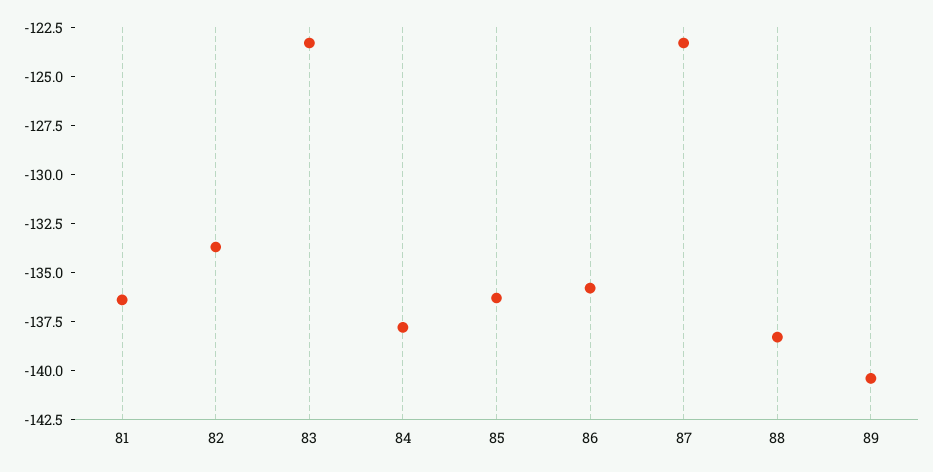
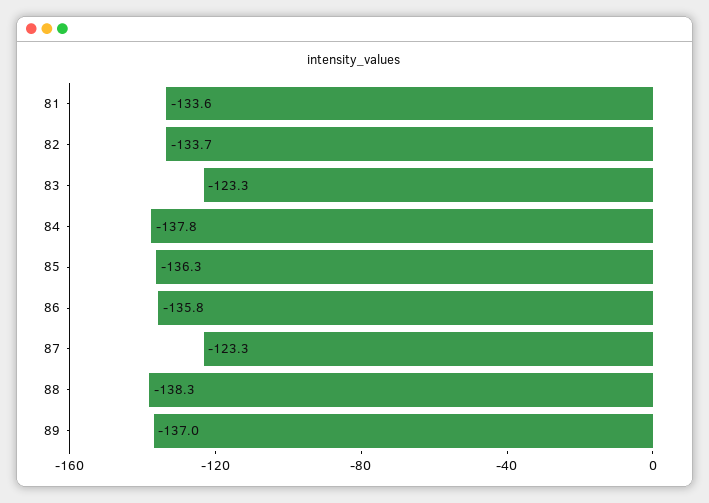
81: -136.5 -> -133.6
89: -140.5 -> -137

